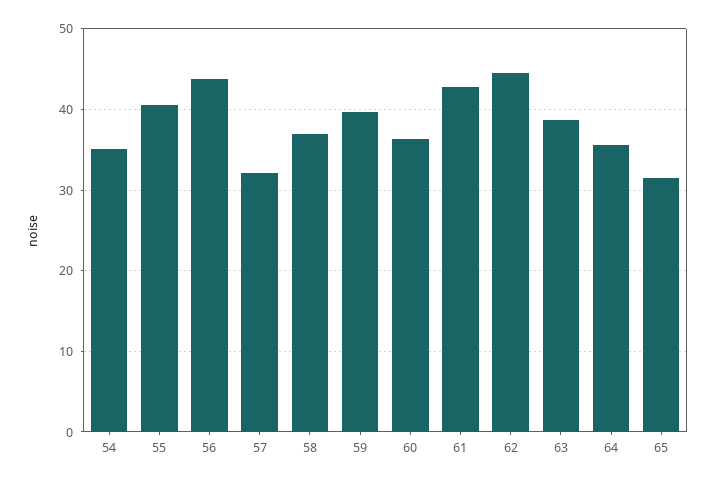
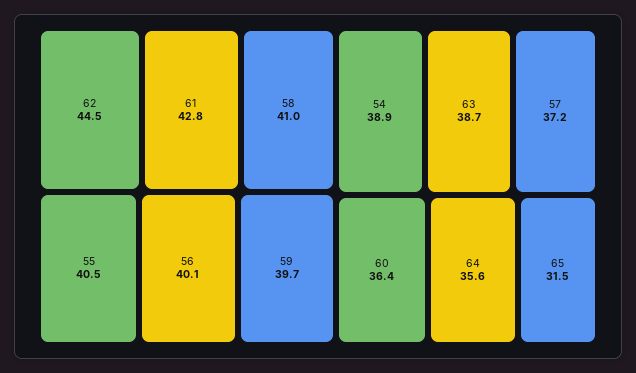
54: 35 -> 38.9
56: 44 -> 40.1
57: 32 -> 37.2
58: 37 -> 41

